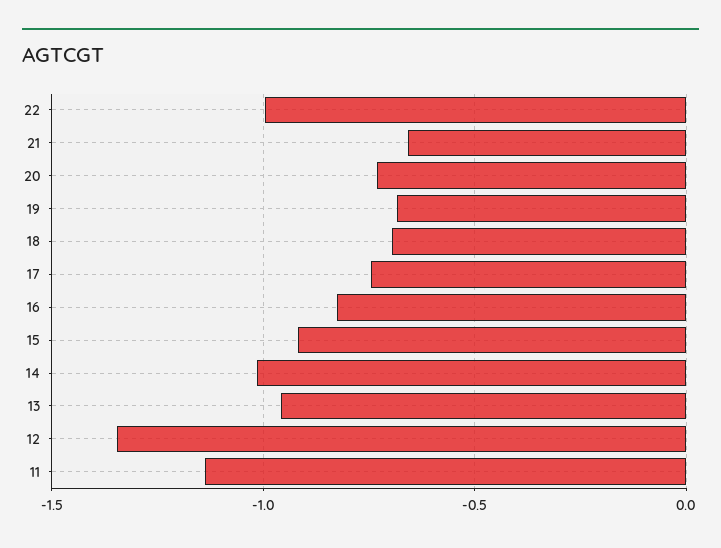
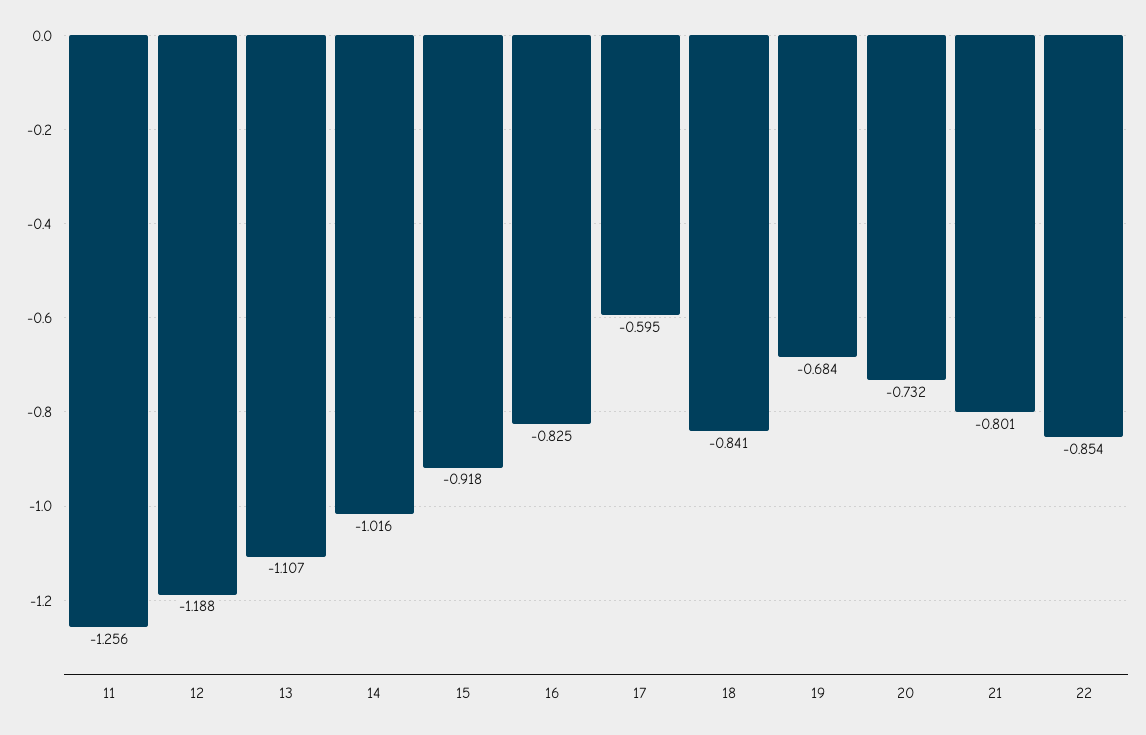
22: -1 -> -0.854
21: -0.65 -> -0.801
18: -0.7 -> -0.841
17: -0.75 -> -0.595
13: -0.95 -> -1.107
12: -1.35 -> -1.188
11: -1.15 -> -1.256

